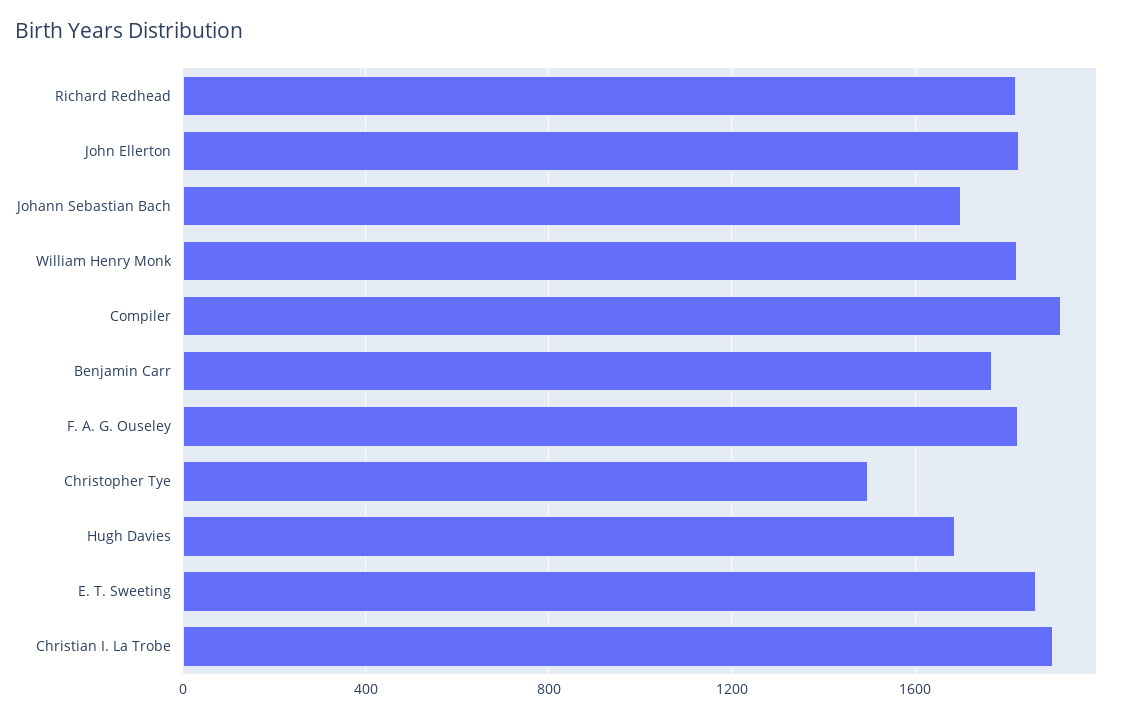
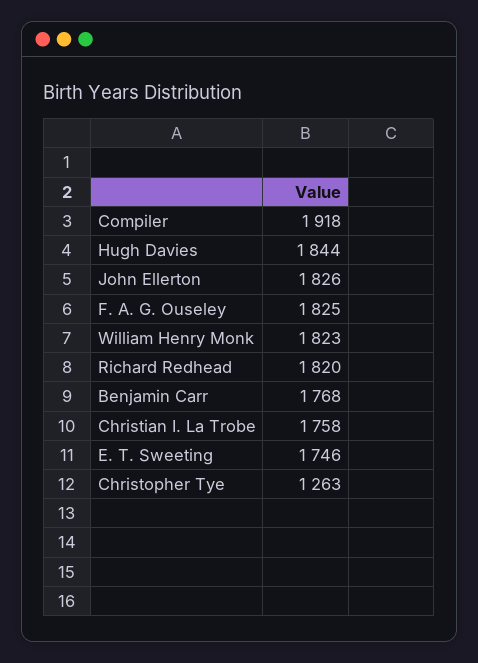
Johann Sebastian Bach: 1700 -> none
Christopher Tye: 1500 -> 1263
Hugh Davies: 1700 -> 1844
E. T. Sweeting: 1850 -> 1746
Christian I. La Trobe: 1900 -> 1758

